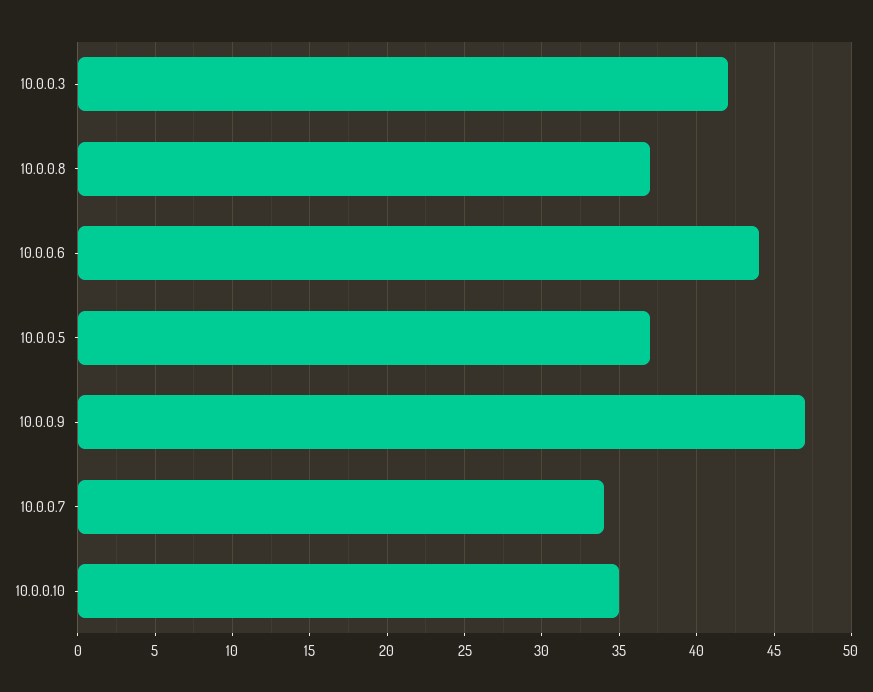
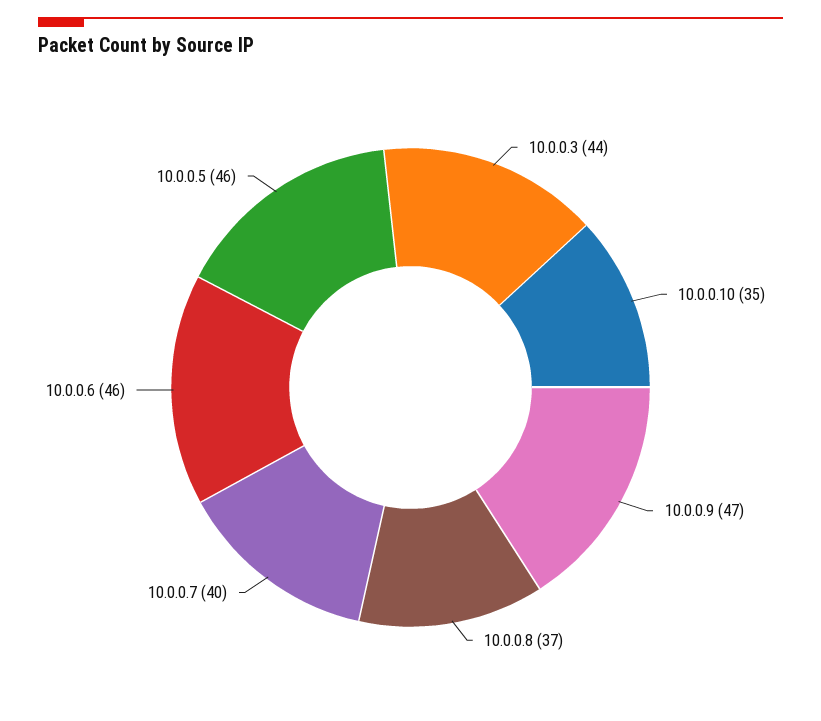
10.0.0.3: 42 -> 44
10.0.0.6: 44 -> 46
10.0.0.5: 37 -> 46
10.0.0.7: 34 -> 40

